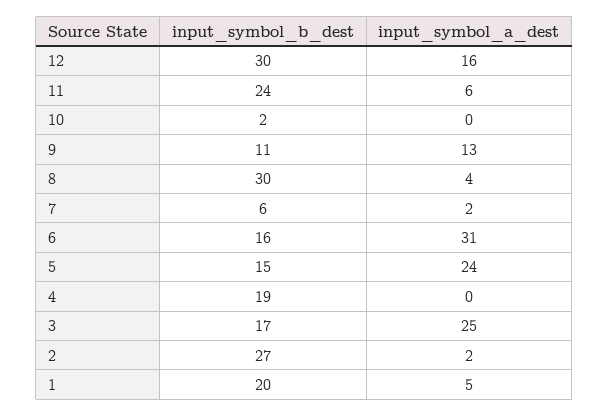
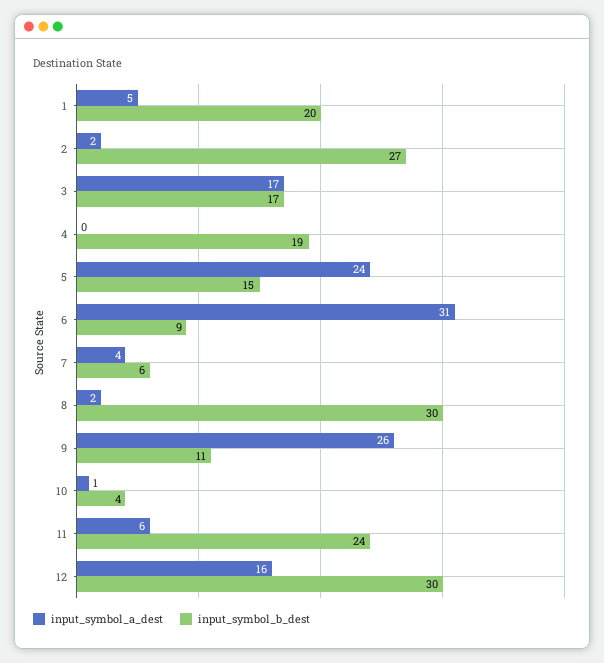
input_symbol_b_dest, 10: 2 -> 4
input_symbol_a_dest, 10: 0 -> 1
input_symbol_a_dest, 9: 13 -> 26
input_symbol_a_dest, 8: 4 -> 2
input_symbol_a_dest, 7: 2 -> 4
input_symbol_b_dest, 6: 16 -> 9
input_symbol_a_dest, 3: 25 -> 17

